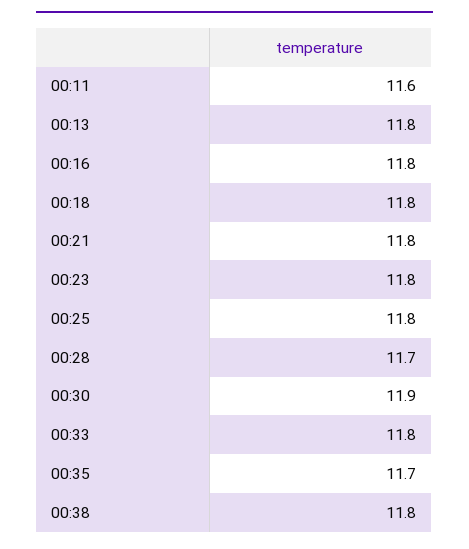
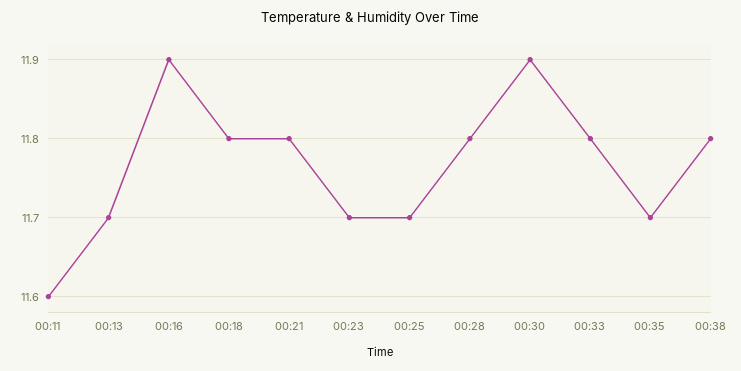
00:13: 11.8 -> 11.7
00:16: 11.8 -> 11.9
00:23: 11.8 -> 11.7
00:25: 11.8 -> 11.7
00:28: 11.7 -> 11.8

